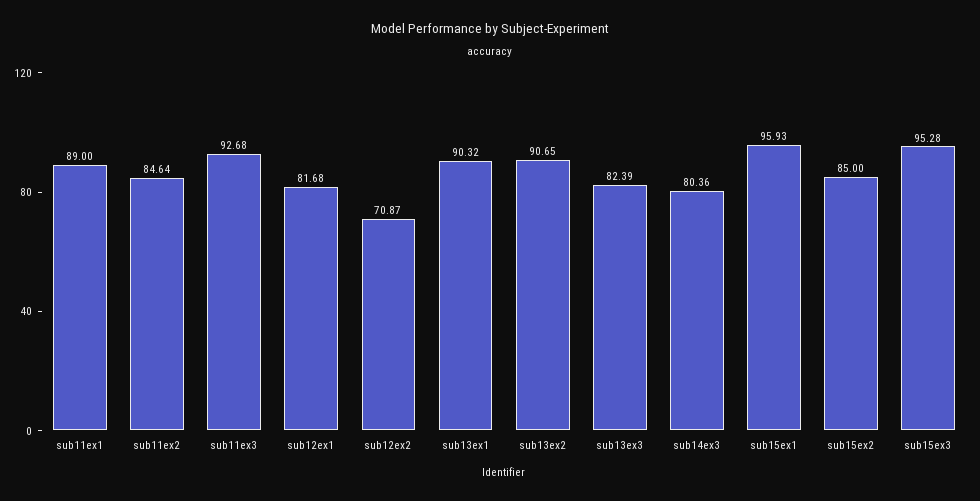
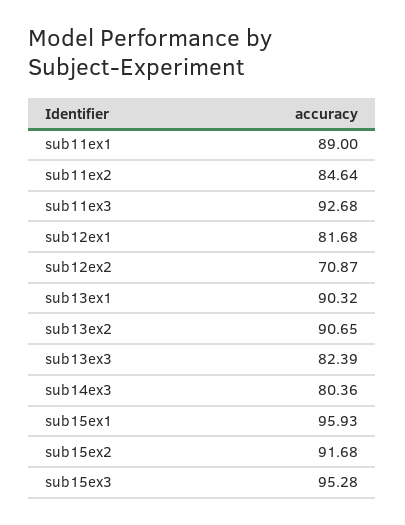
sub15ex2: 85 -> 91.68

